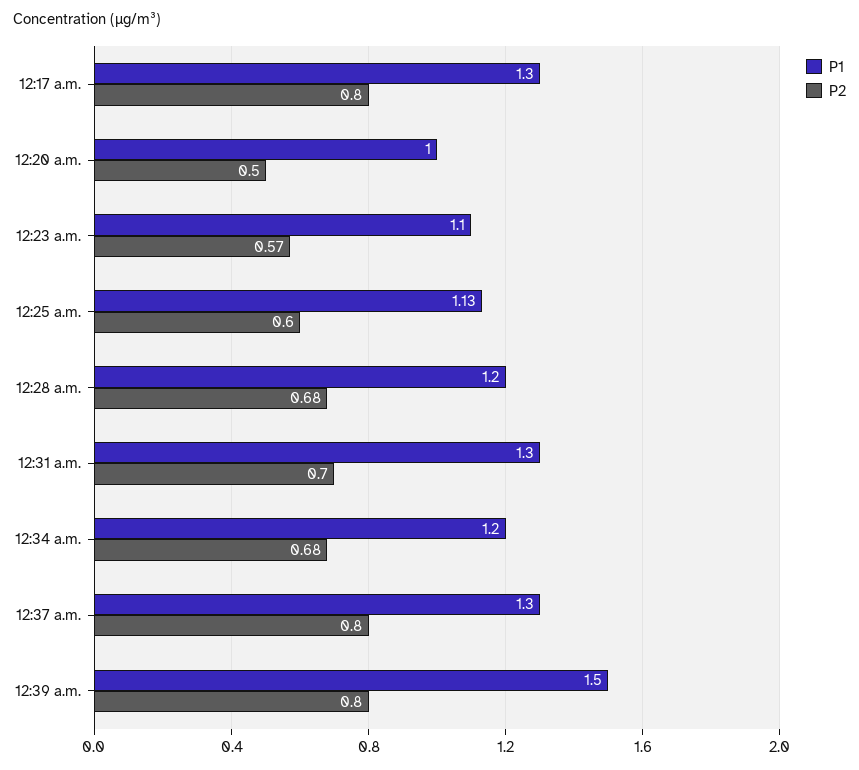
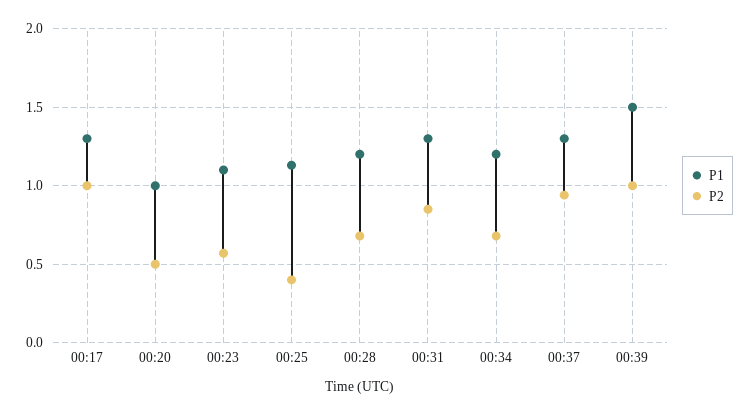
P2, 12:17 a.m.: 0.8 -> 1
P2, 12:25 a.m.: 0.6 -> 0.4
P2, 12:31 a.m.: 0.7 -> 0.85
P2, 12:37 a.m.: 0.8 -> 0.95
P2, 12:39 a.m.: 0.8 -> 1

